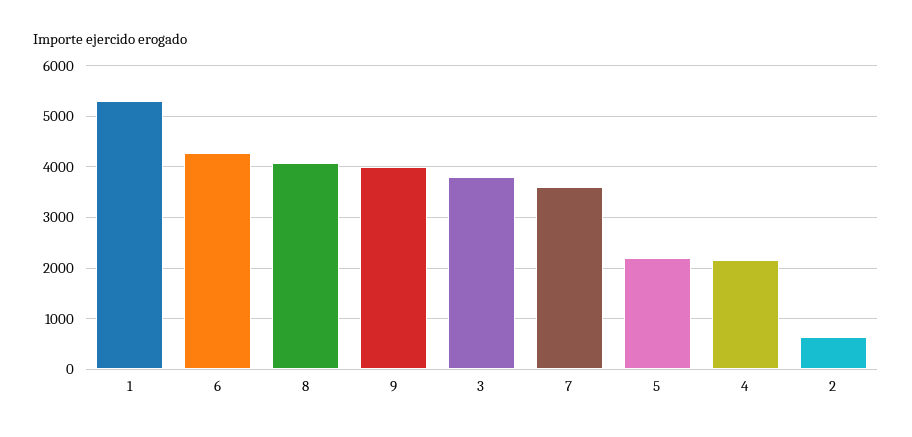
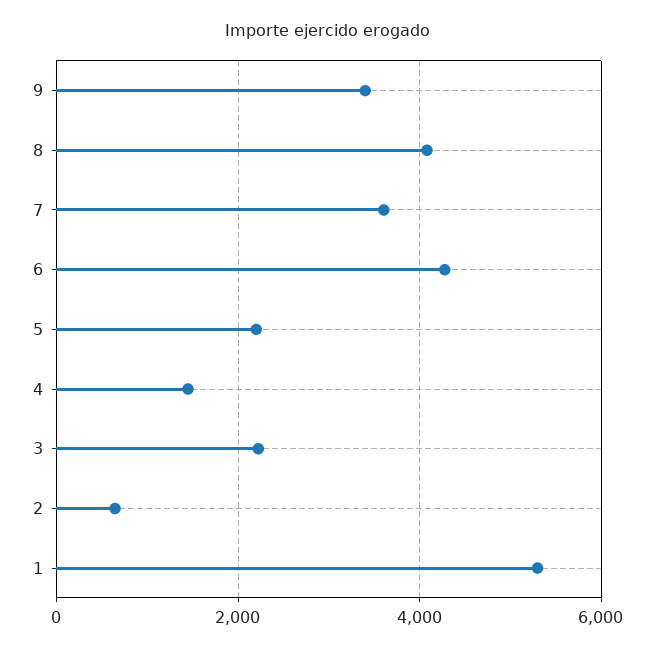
9: 4000 -> 3400
3: 3800 -> 2200
4: 2200 -> 1400

